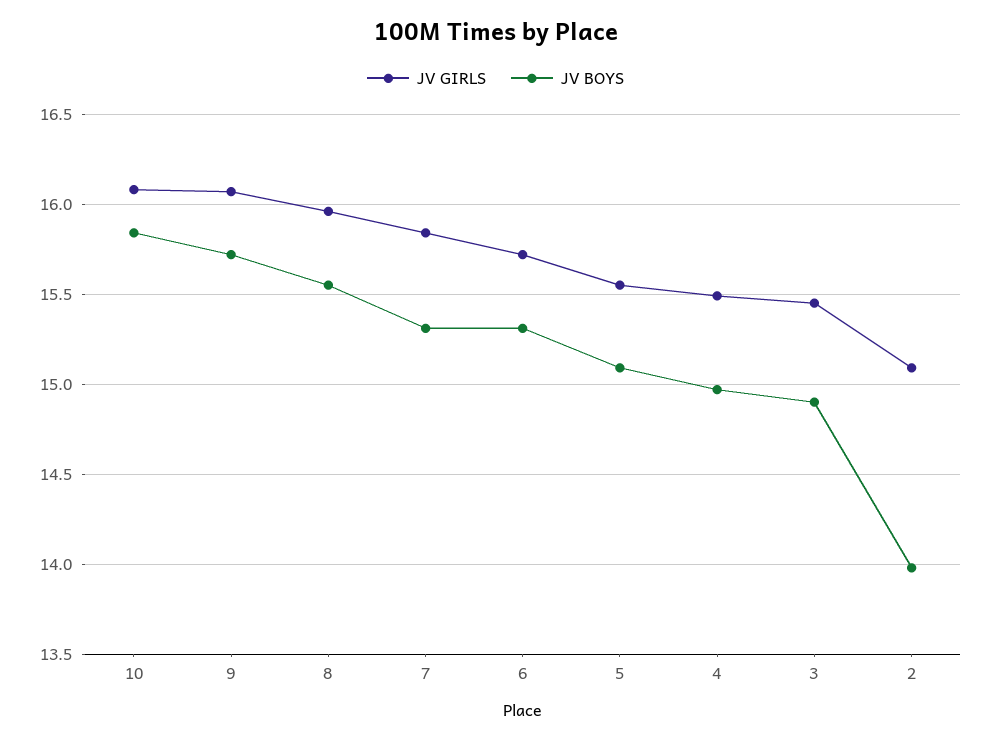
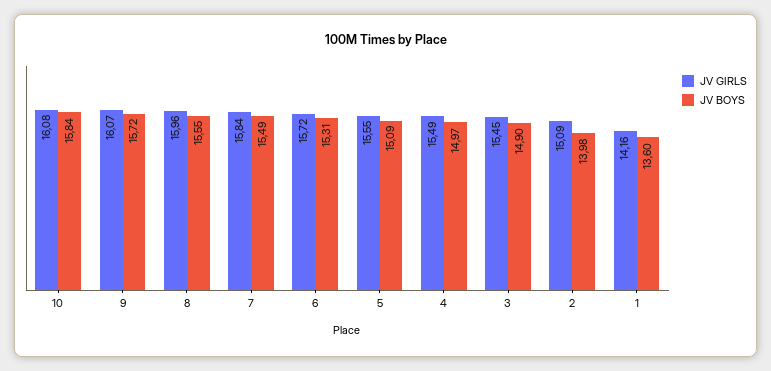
JV BOYS, 7: 15.3 -> 15.49
JV GIRLS, 1: none -> 14.16
JV BOYS, 1: none -> 13.6

